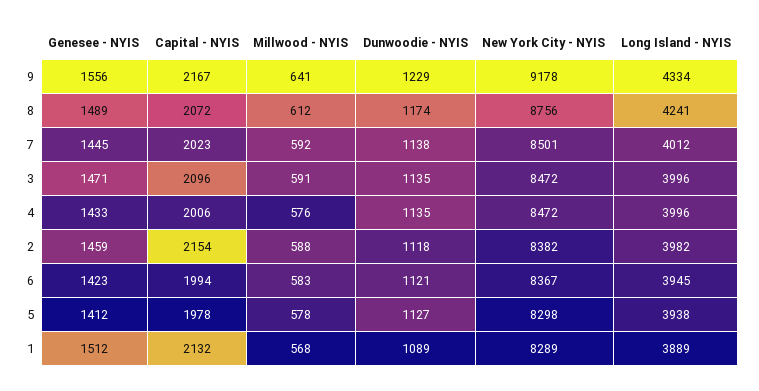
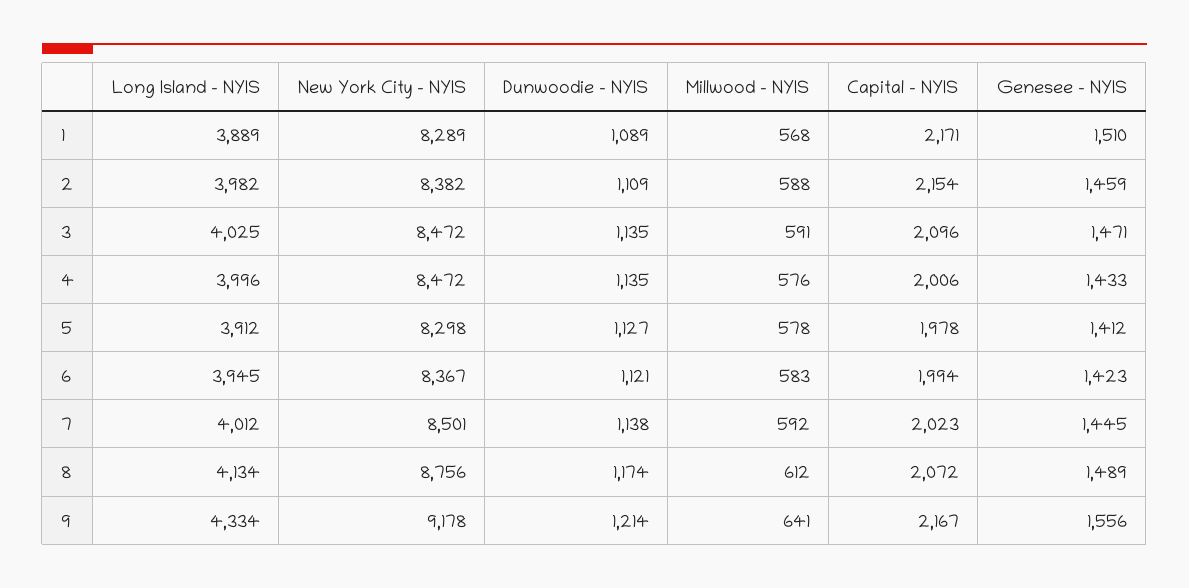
Dunwoodie - NYIS, 9: 1229 -> 1214
Long Island - NYIS, 8: 4241 -> 4134
Long Island - NYIS, 3: 3996 -> 4025
Dunwoodie - NYIS, 2: 1118 -> 1109
Long Island - NYIS, 5: 3938 -> 3912
Genesee - NYIS, 1: 1512 -> 1510
Capital - NYIS, 1: 2132 -> 2171

